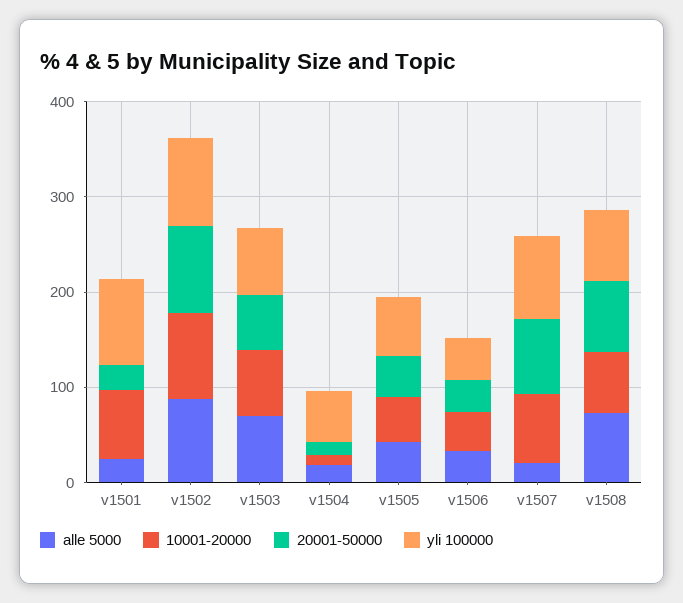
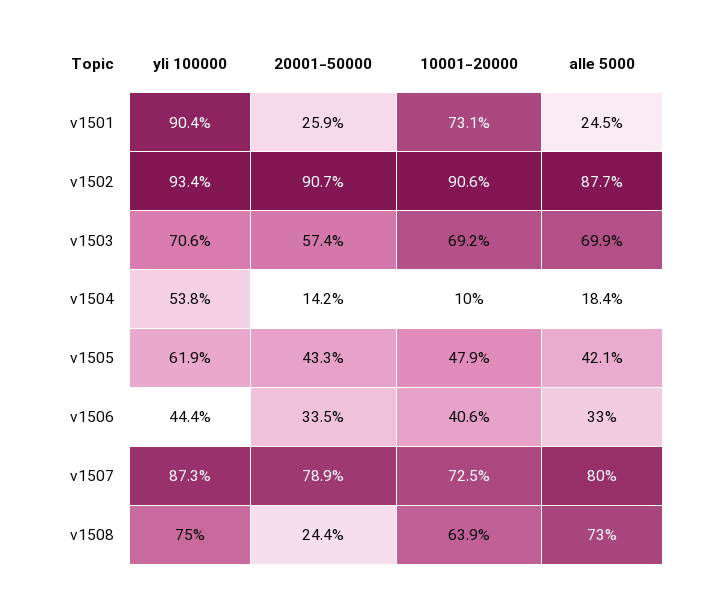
alle 5000, v1507: 20 -> 80
20001-50000, v1508: 80 -> 24.4

